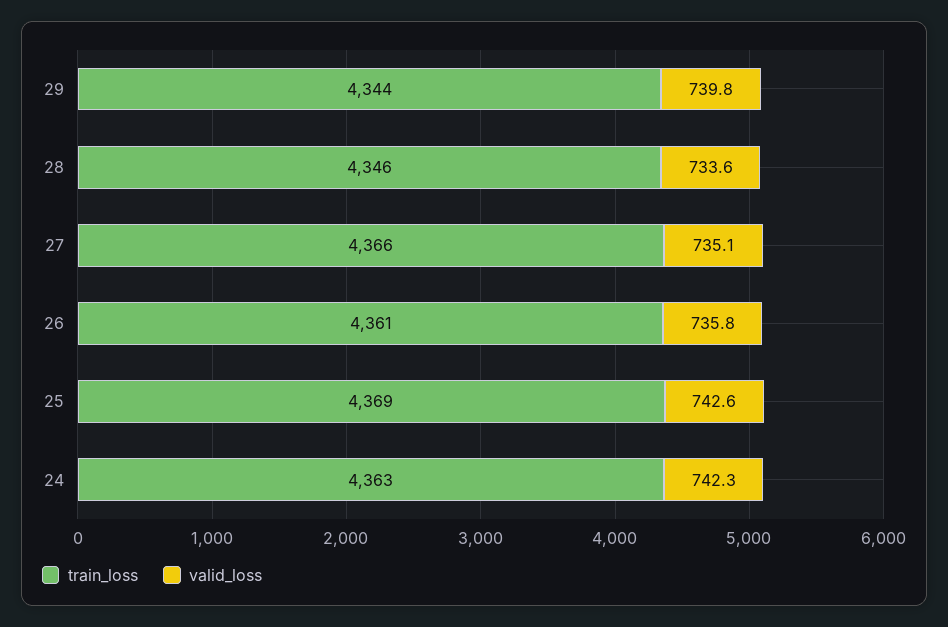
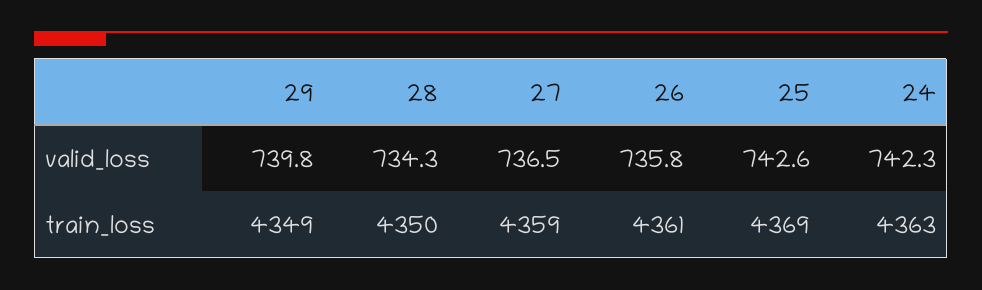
train_loss, 29: 4344 -> 4349
train_loss, 28: 4346 -> 4350
valid_loss, 28: 733.6 -> 734.3
train_loss, 27: 4366 -> 4359
valid_loss, 27: 735.1 -> 736.5

